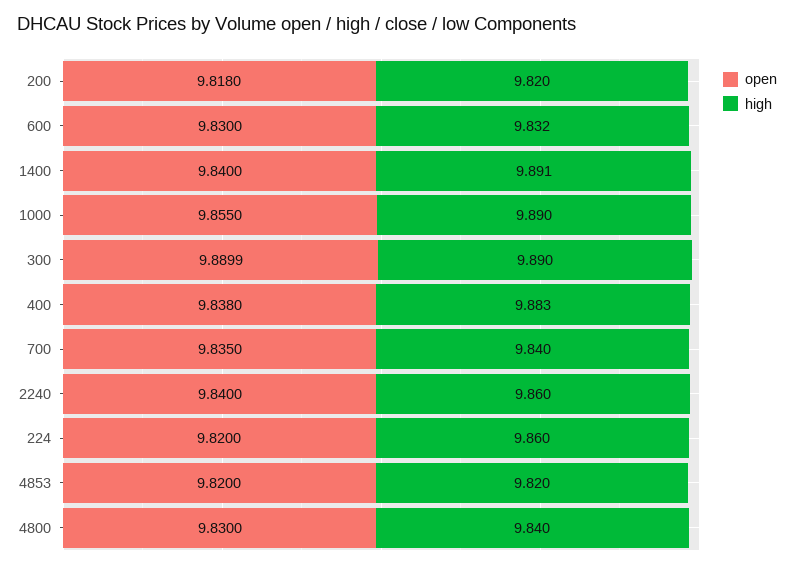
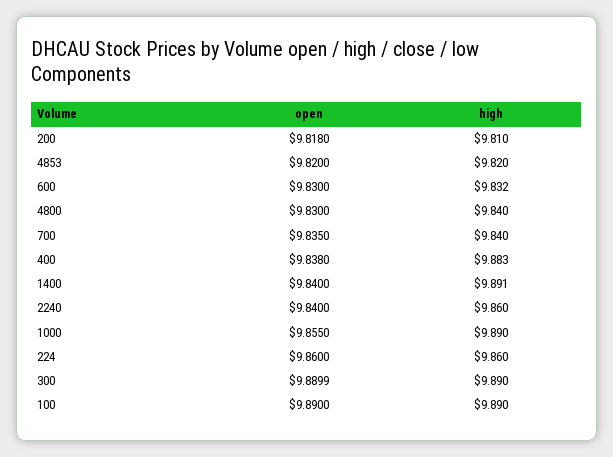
high, 200: 9.82 -> 9.81
open, 224: 9.82 -> 9.86
open, 100: none -> 9.89
high, 100: none -> 9.89

